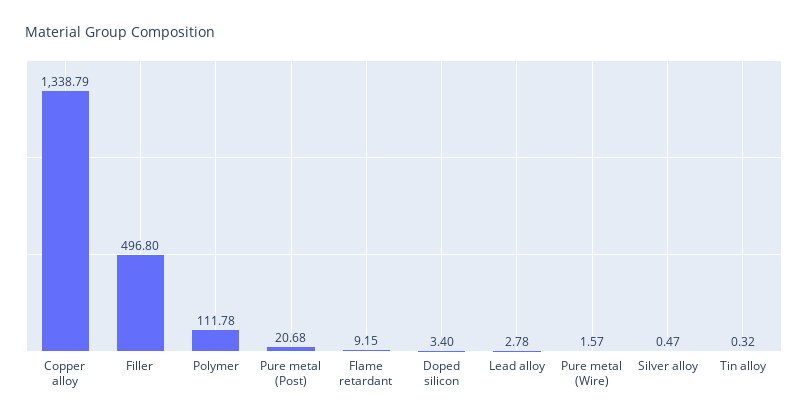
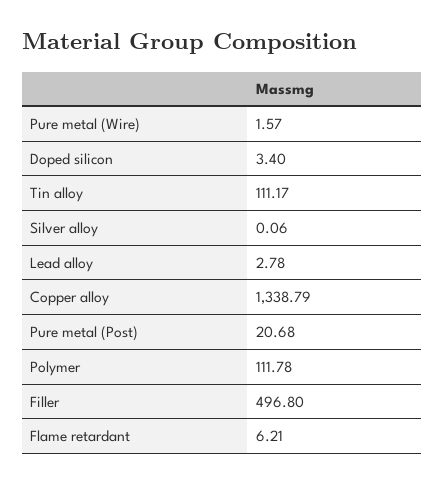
Flame retardant: 9.15 -> 6.21
Silver alloy: 0.47 -> 0.06
Tin alloy: 0.32 -> 111.17

